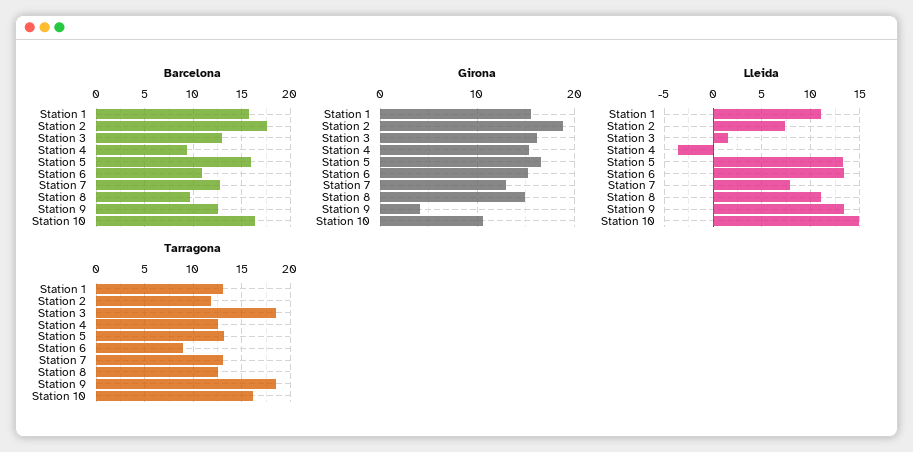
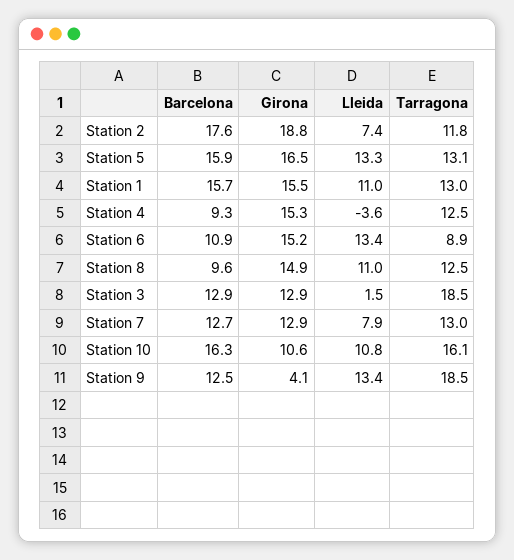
Girona, Station 3: 16 -> 12.9
Lleida, Station 10: 15 -> 10.8

